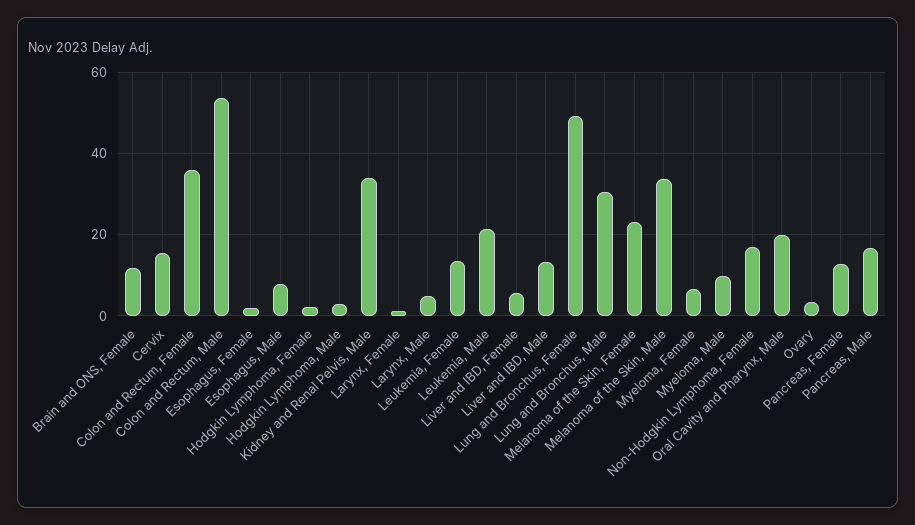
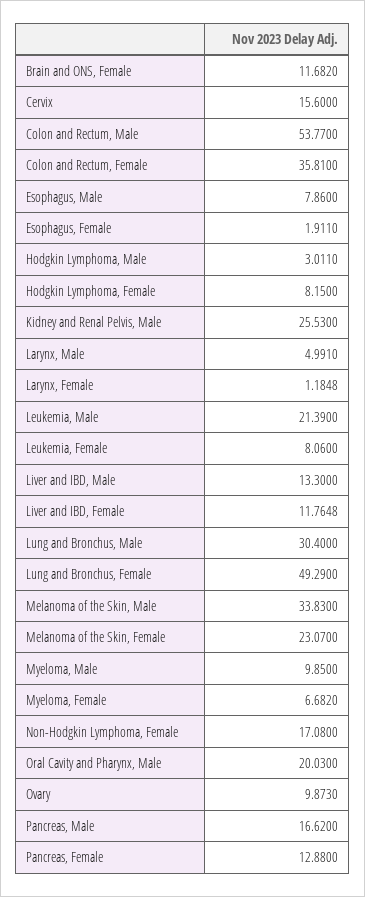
Hodgkin Lymphoma, Female: 2 -> 8.15
Kidney and Renal Pelvis, Male: 34 -> 25.53
Leukemia, Female: 14 -> 8.06
Liver and IBD, Female: 6 -> 11.7648
Ovary: 4 -> 9.873

